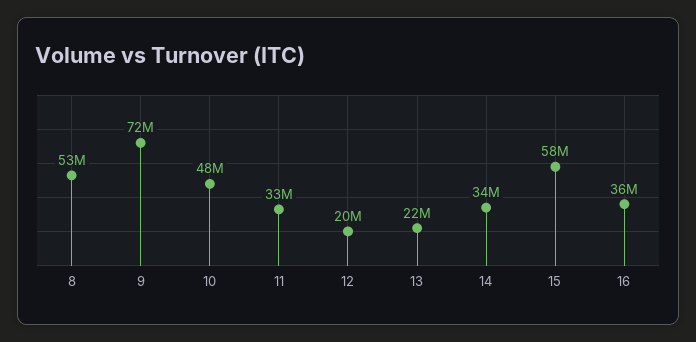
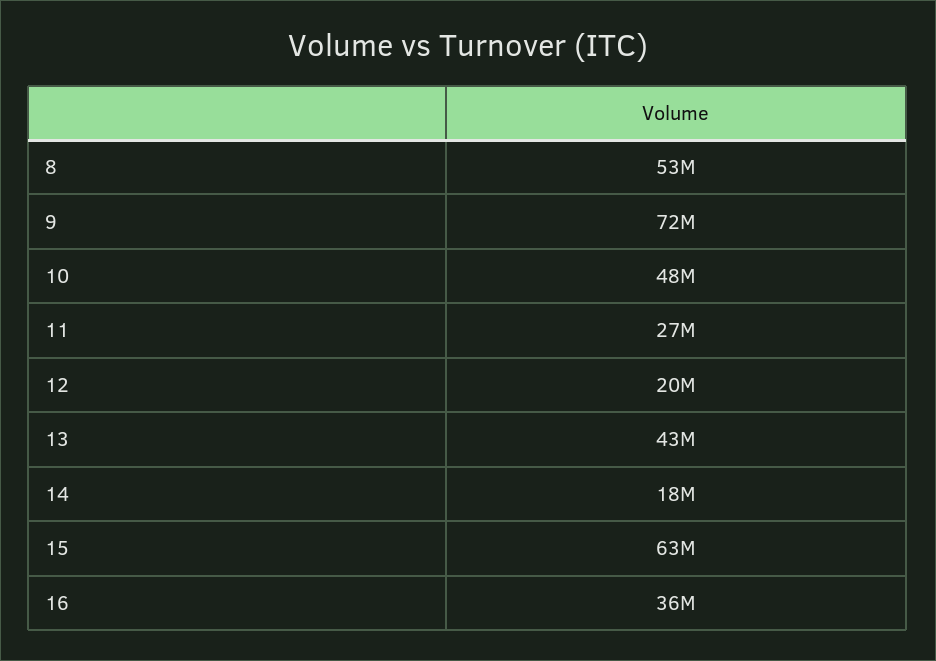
11: 33000000 -> 27000000
13: 22000000 -> 43000000
14: 34000000 -> 18000000
15: 58000000 -> 63000000

